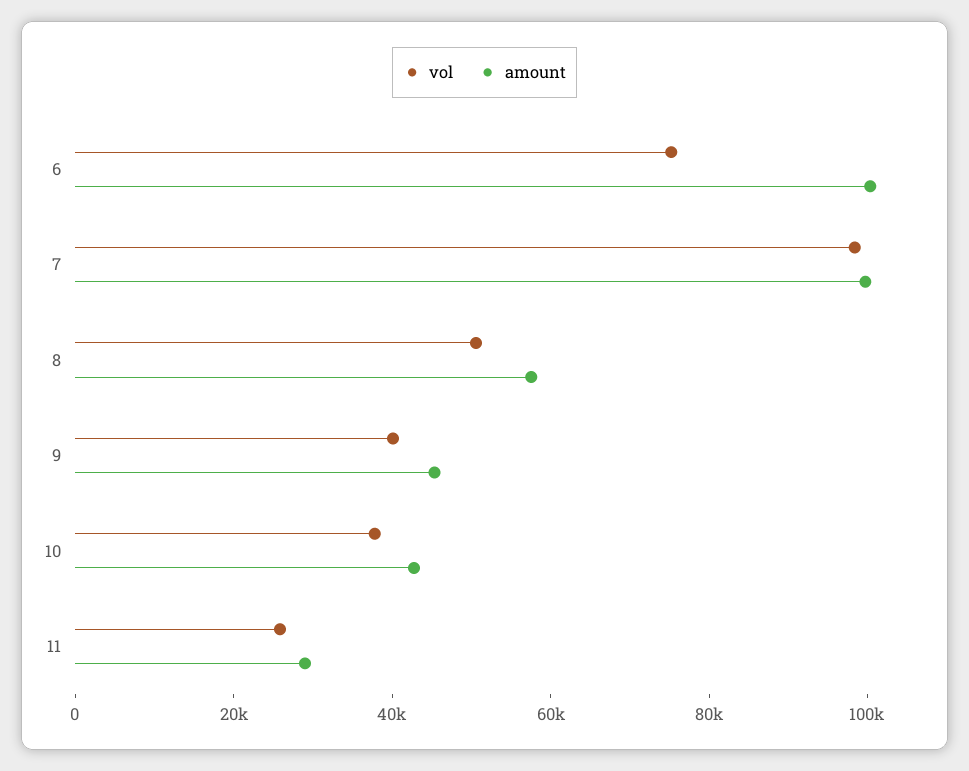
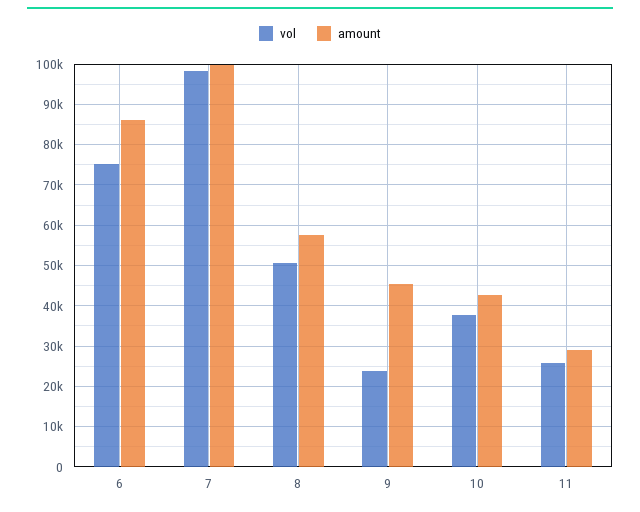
amount, 6: 100000 -> 86000
vol, 9: 40000 -> 24000

